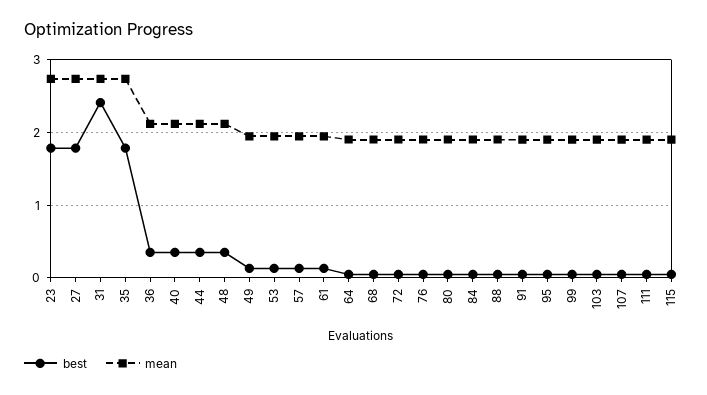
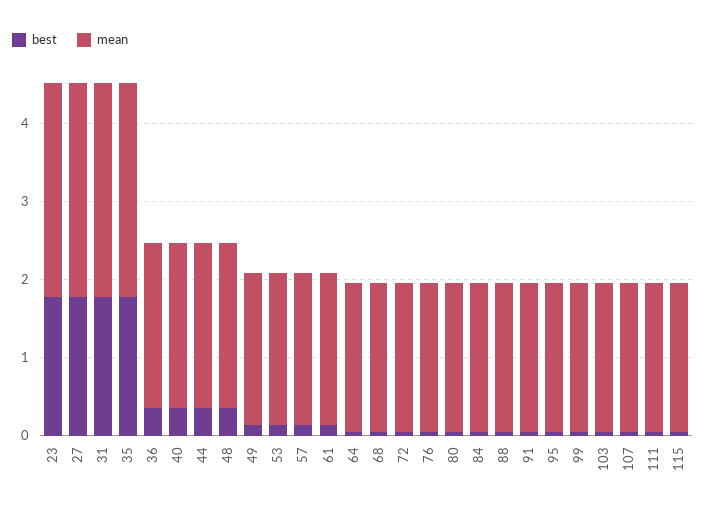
best, 31: 2.4 -> 1.8

